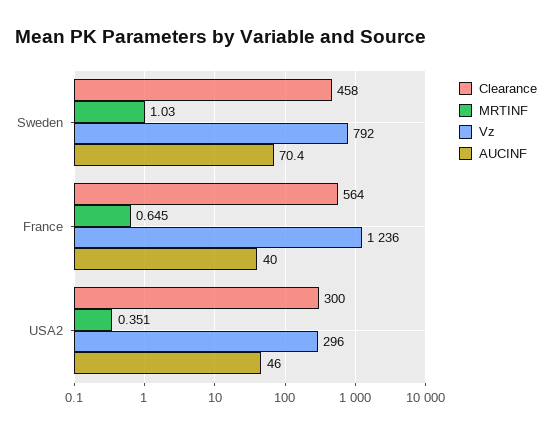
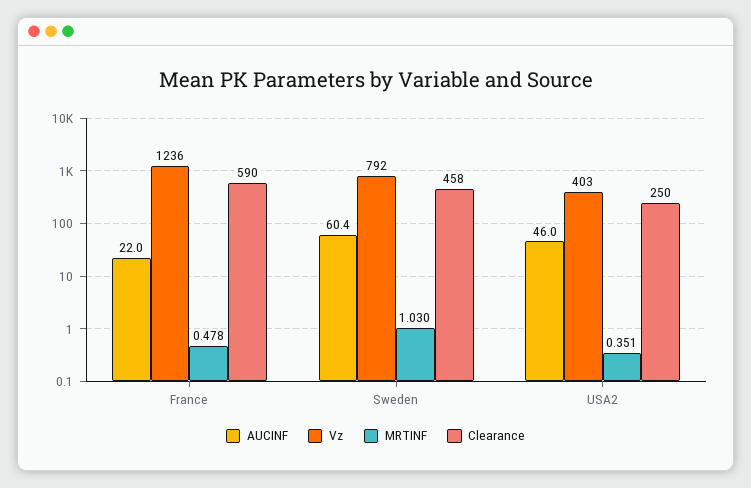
AUCINF, Sweden: 70.4 -> 60.4
Clearance, France: 564 -> 590
MRTINF, France: 0.645 -> 0.478
AUCINF, France: 40 -> 22
Clearance, USA2: 300 -> 250
Vz, USA2: 296 -> 403

